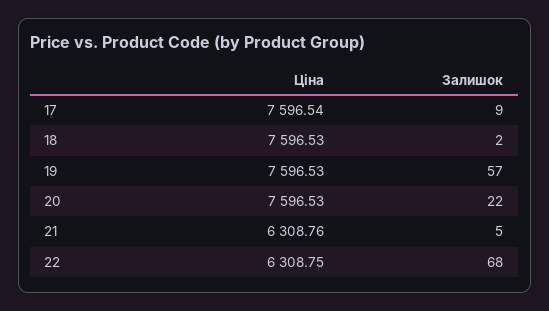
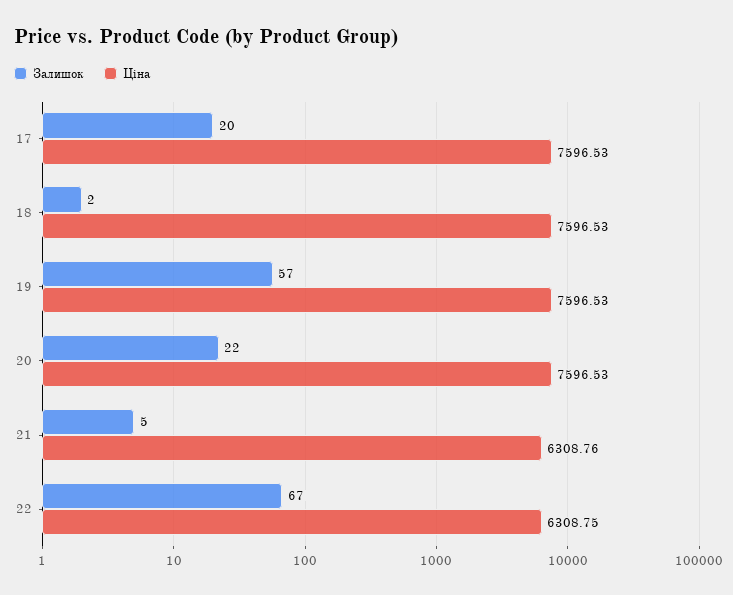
Ціна, 17: 7596.54 -> 7596.53
Залишок, 17: 9 -> 20
Залишок, 22: 68 -> 67

